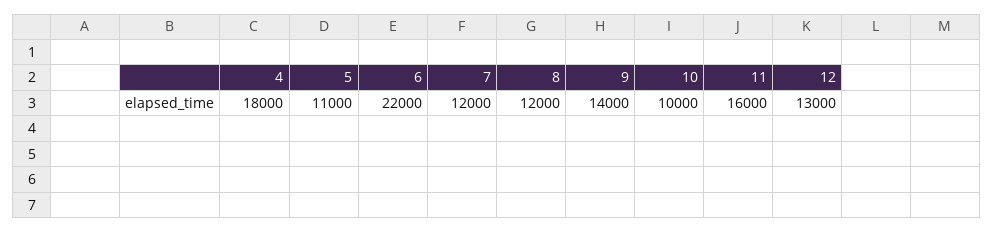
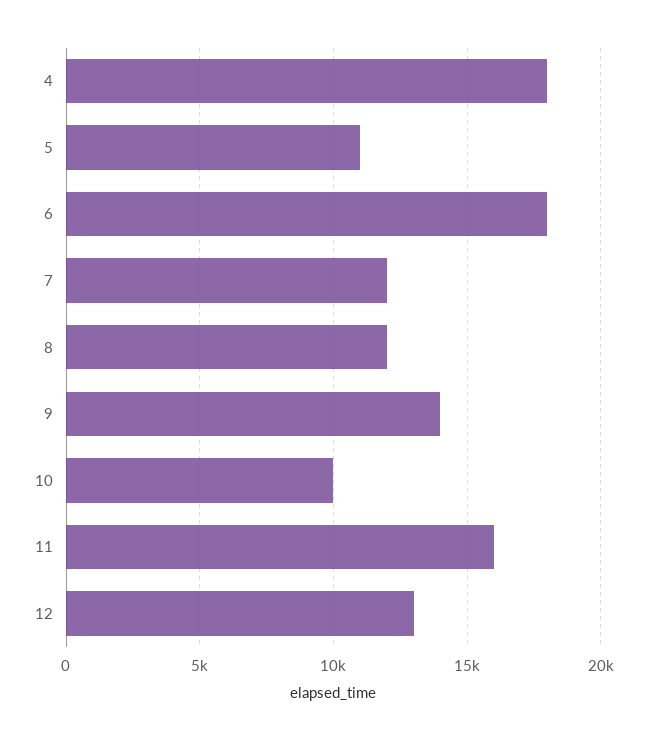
6: 22000 -> 18000

